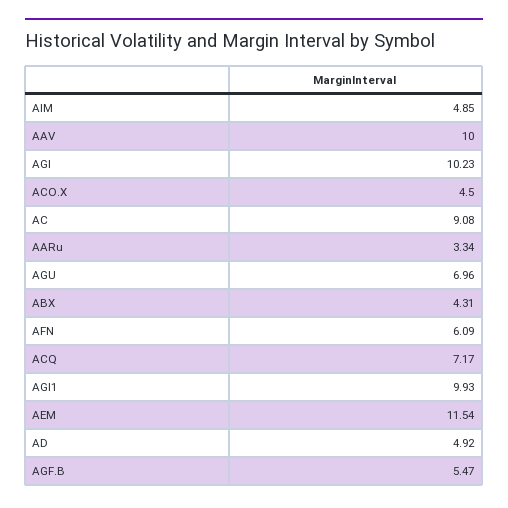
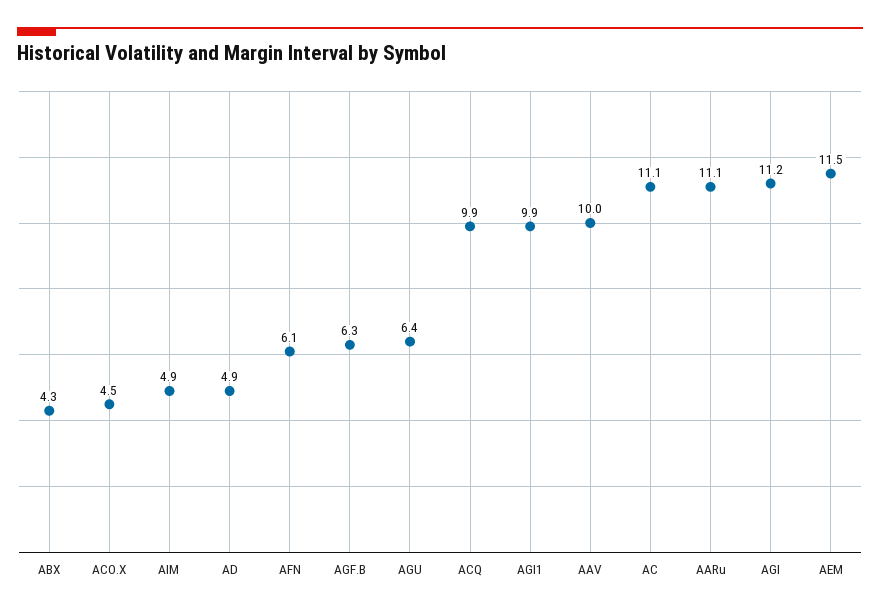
AGI: 10.23 -> 11.2
AC: 9.08 -> 11.1
AARu: 3.34 -> 11.1
AGU: 6.96 -> 6.4
ACQ: 7.17 -> 9.9
AGF.B: 5.47 -> 6.3

